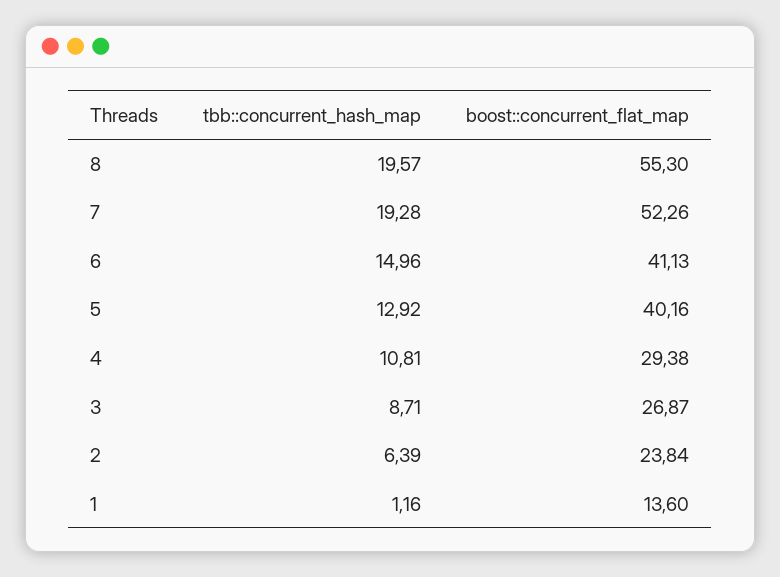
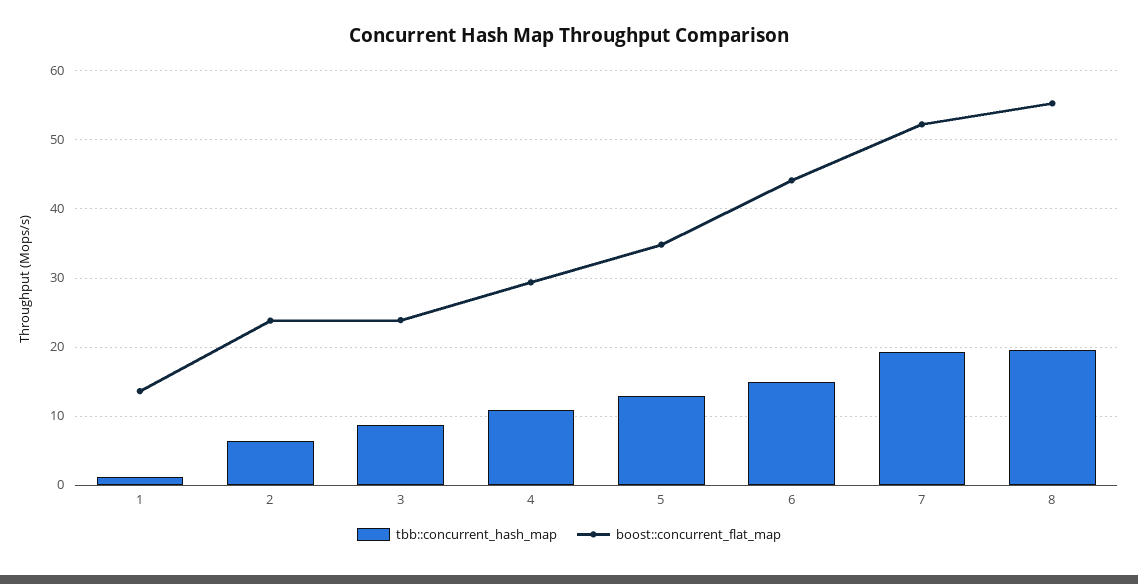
boost::concurrent_flat_map, 6: 41.13 -> 44
boost::concurrent_flat_map, 5: 40.16 -> 35
boost::concurrent_flat_map, 3: 26.87 -> 24

